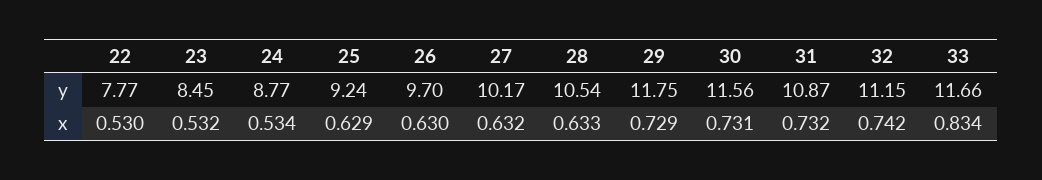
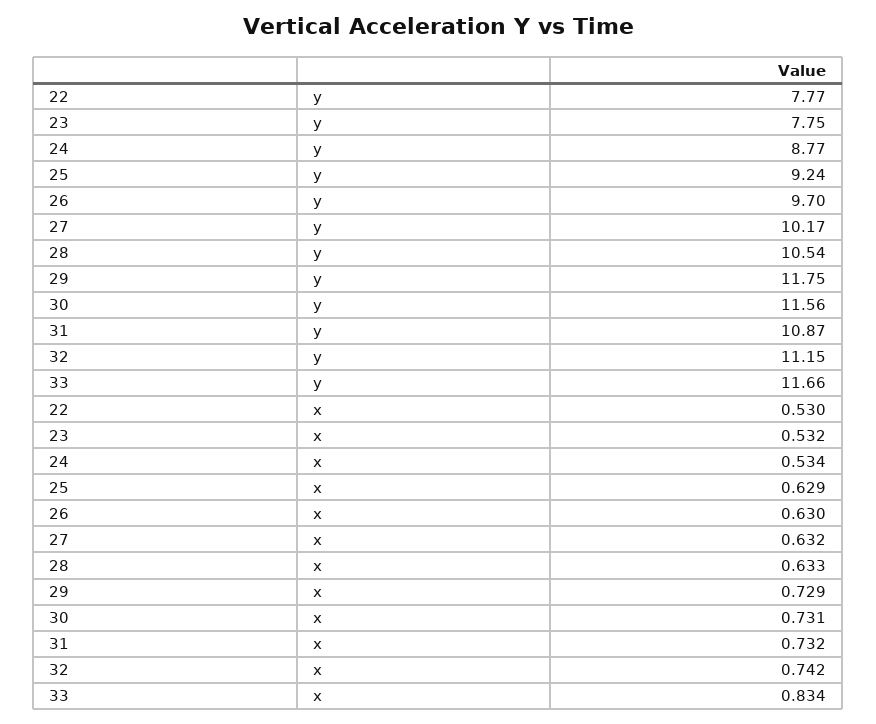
23, y: 8.45 -> 7.75

